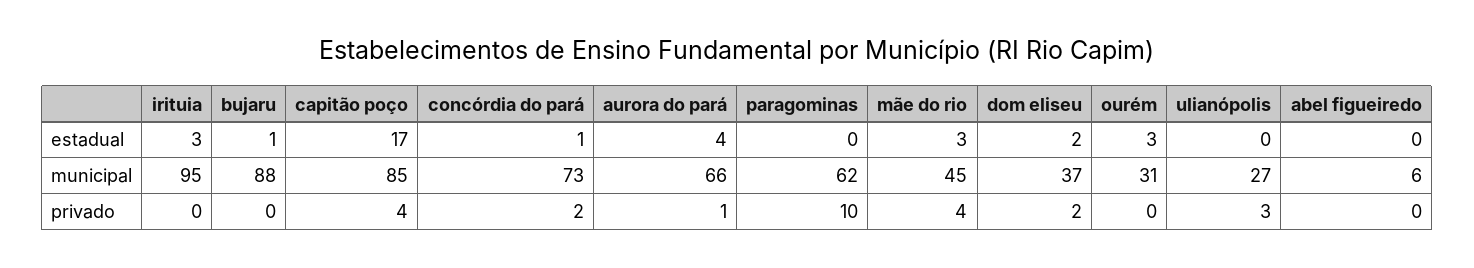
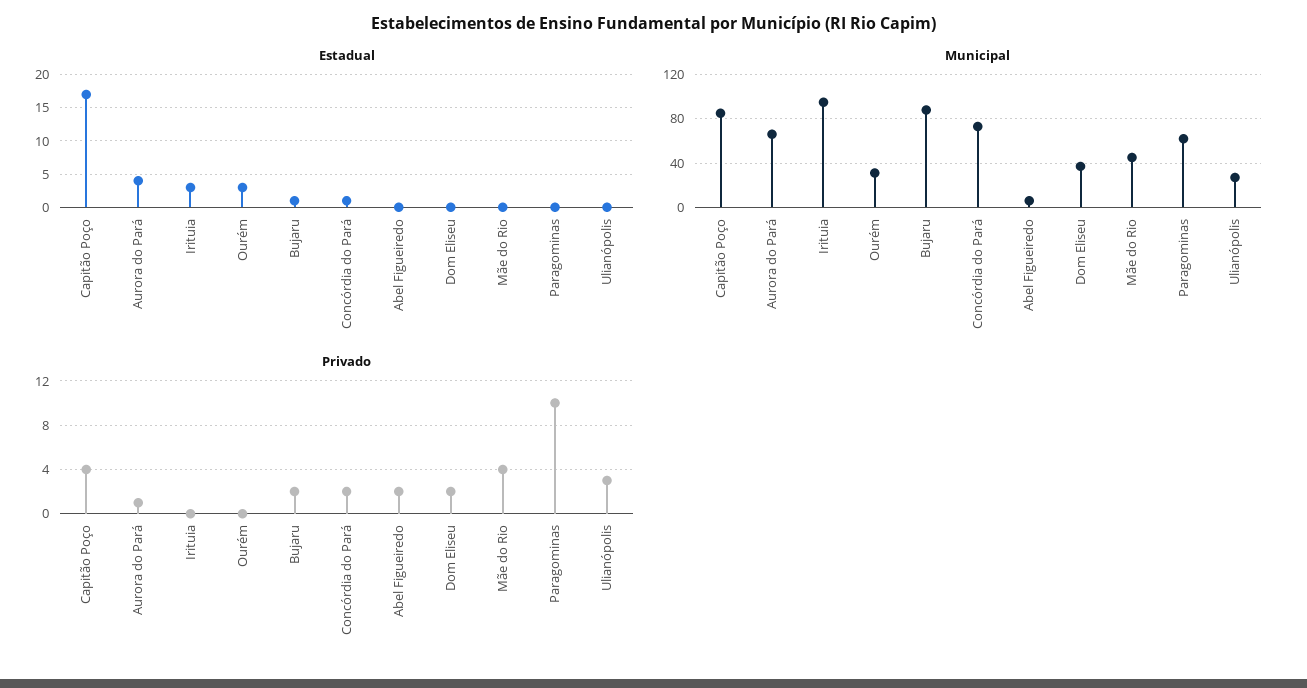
estadual, mãe do rio: 3 -> 0
estadual, dom eliseu: 2 -> 0
privado, bujaru: 0 -> 2
privado, abel figueiredo: 0 -> 2

